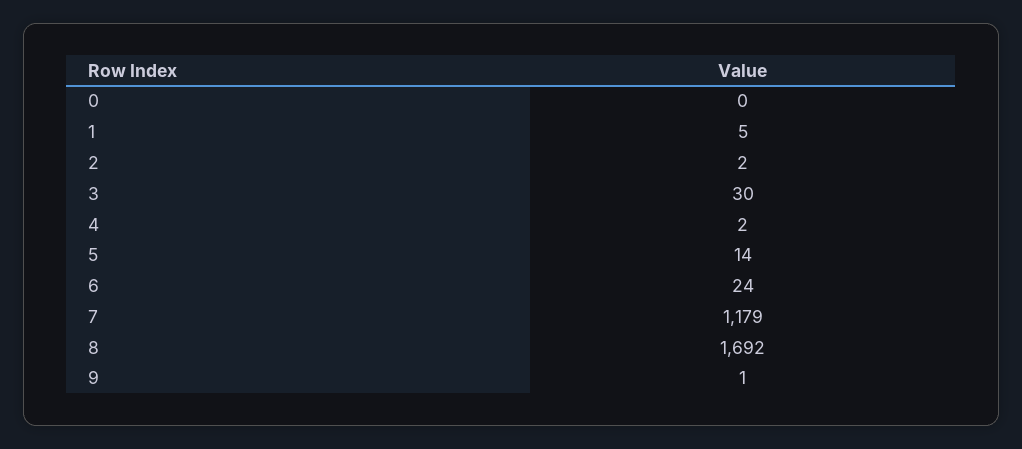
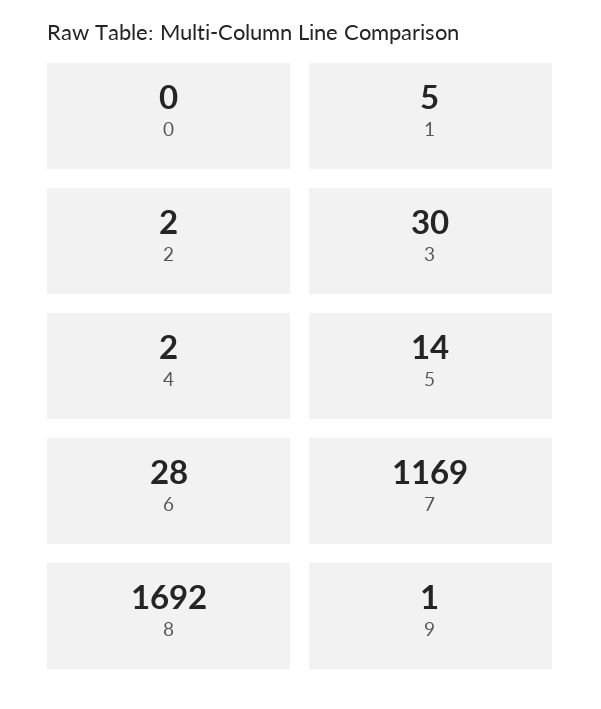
6: 24 -> 28
7: 1179 -> 1169

